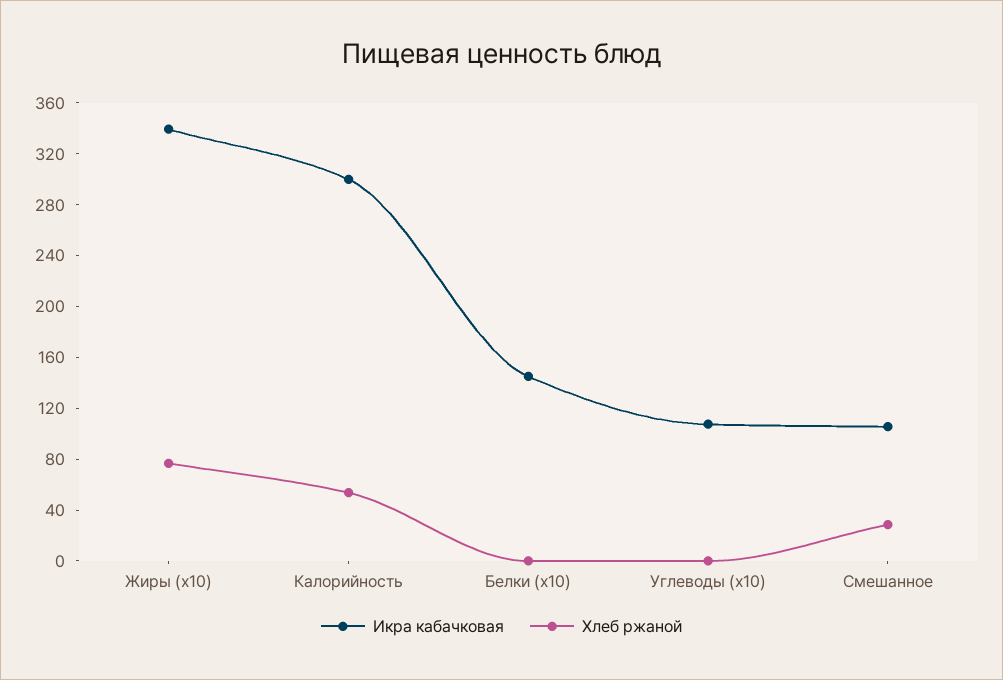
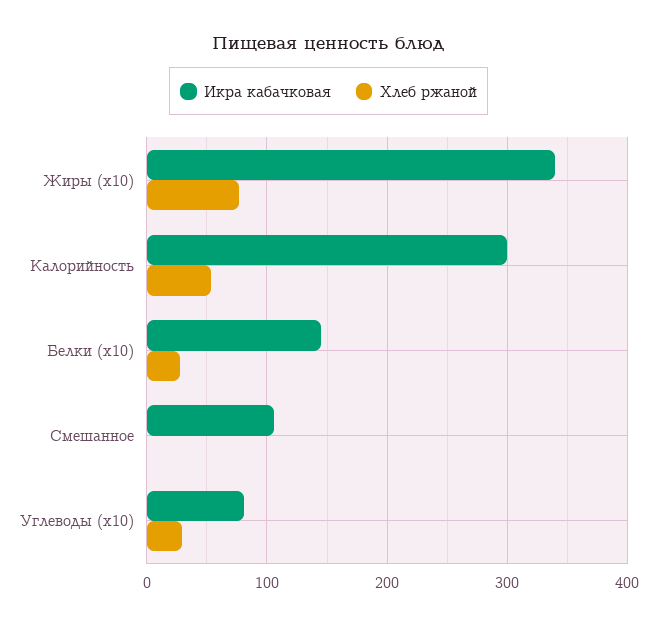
Хлеб ржаной, Белки (x10): 0 -> 30
Икра кабачковая, Углеводы (x10): 110 -> 80
Хлеб ржаной, Углеводы (x10): 0 -> 30
Хлеб ржаной, Смешанное: 30 -> 0

